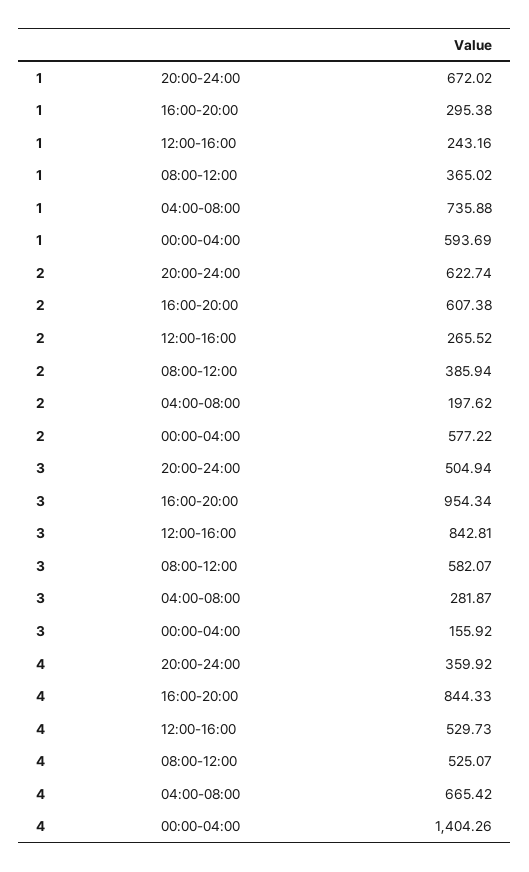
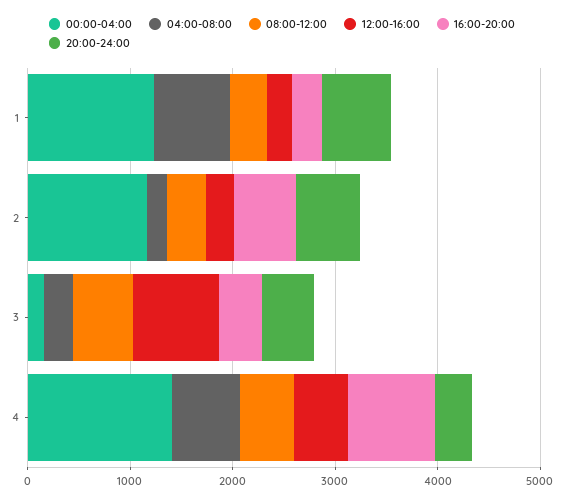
00:00-04:00, 1: 593.69 -> 1200
00:00-04:00, 2: 577.22 -> 1200
16:00-20:00, 3: 954.34 -> 400

